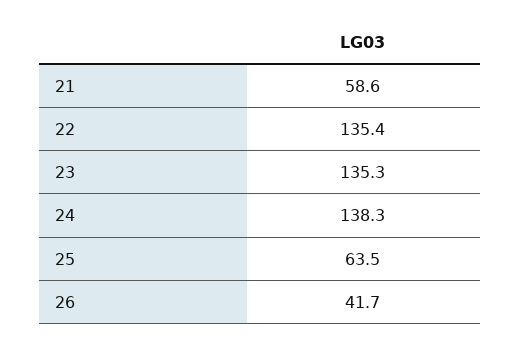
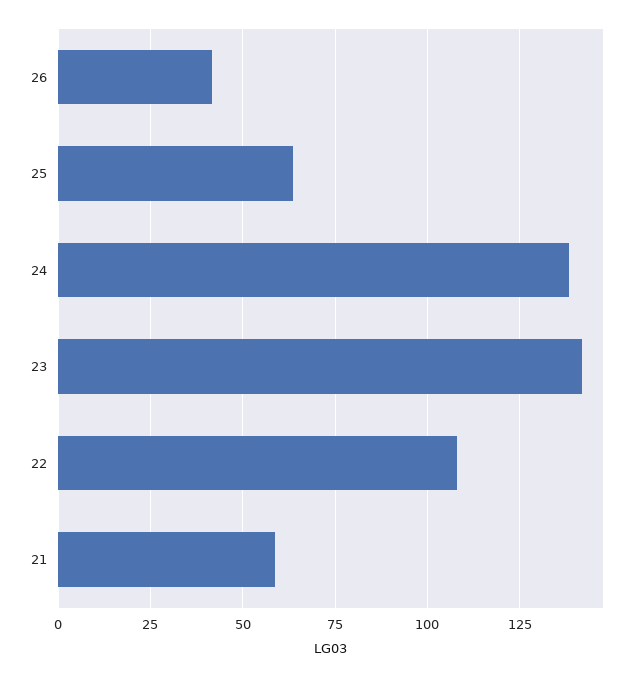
22: 135.4 -> 107.5
23: 135.3 -> 142.5

